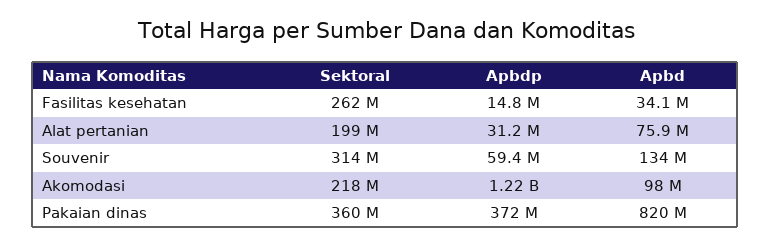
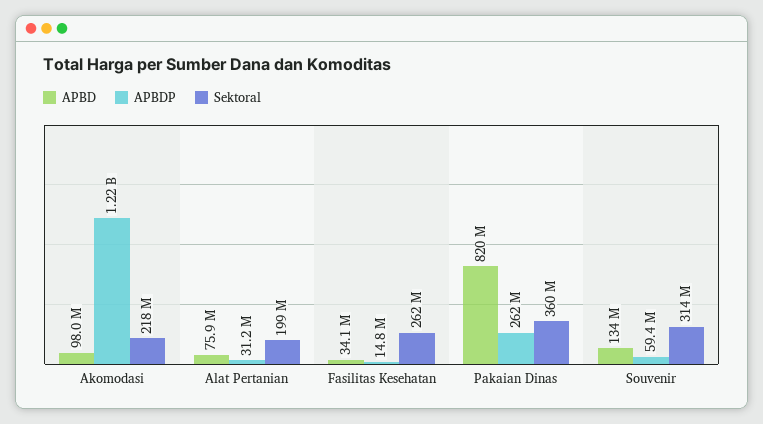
Apbdp, Pakaian dinas: 372000000 -> 262000000

